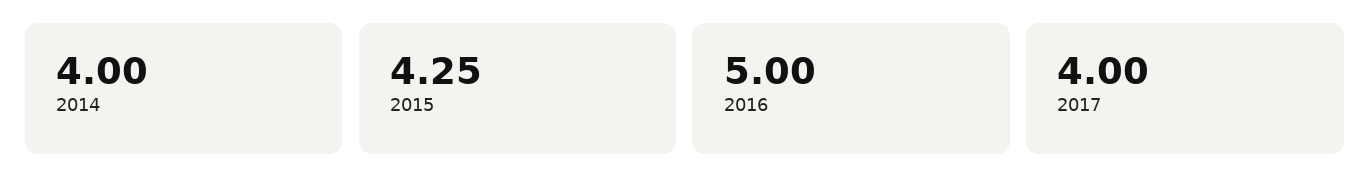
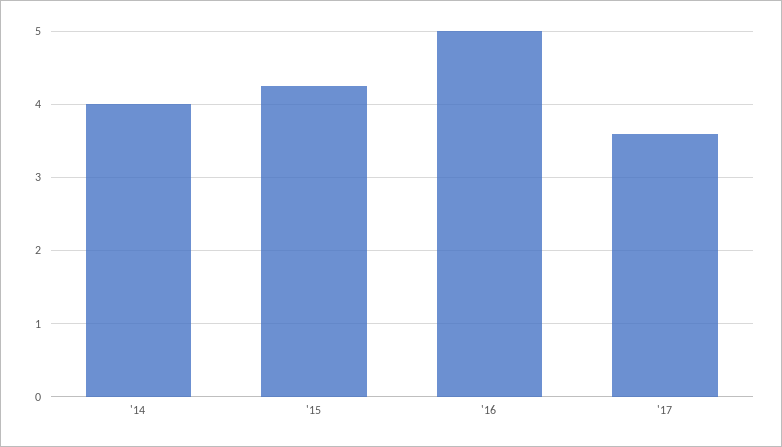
2017: 4 -> 3.6

